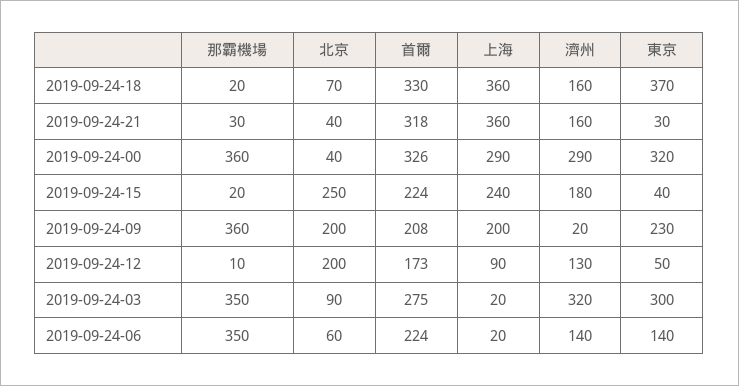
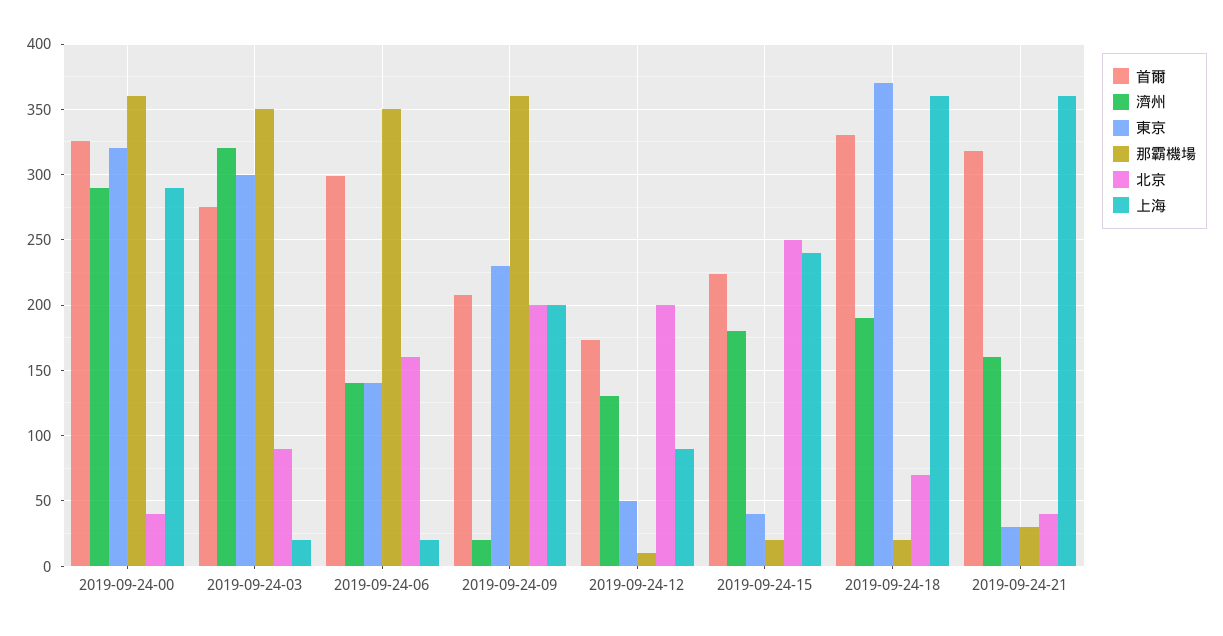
濟州, 2019-09-24-18: 160 -> 190
北京, 2019-09-24-06: 60 -> 160
首爾, 2019-09-24-06: 224 -> 300

